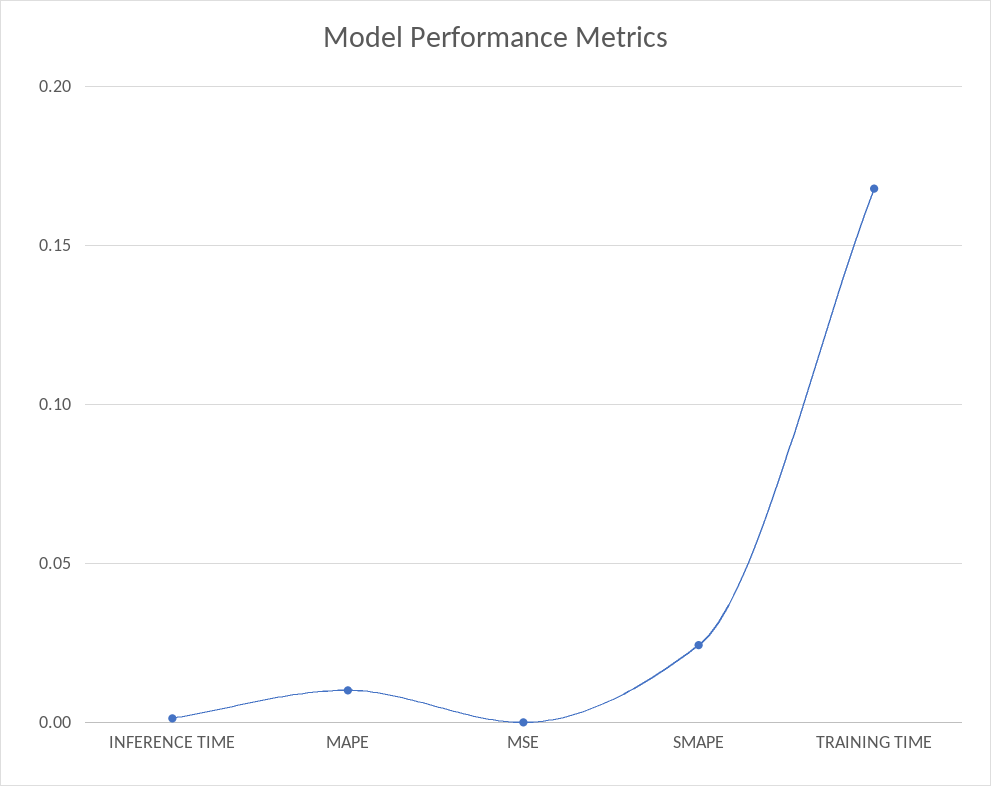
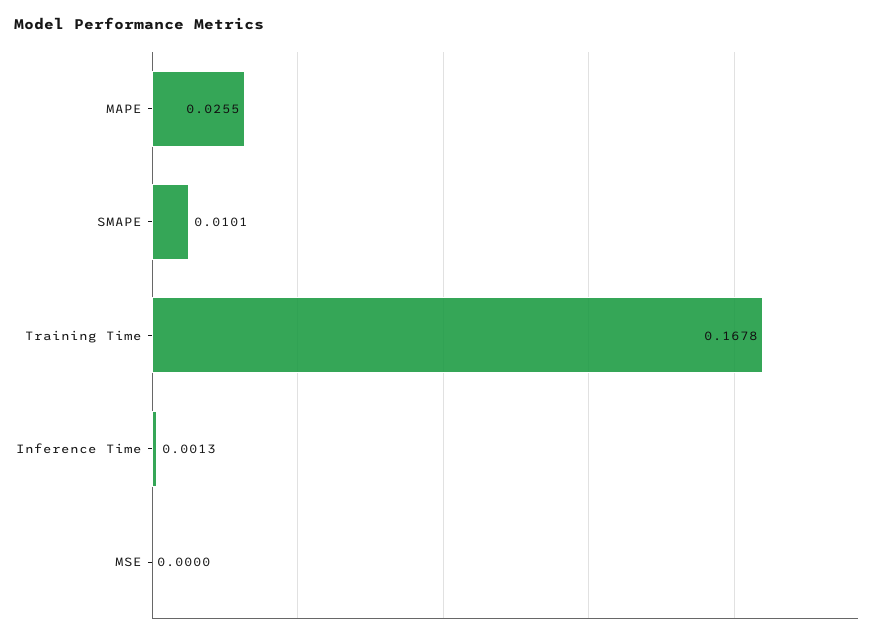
MAPE: 0.01 -> 0.0255
SMAPE: 0.025 -> 0.0101

